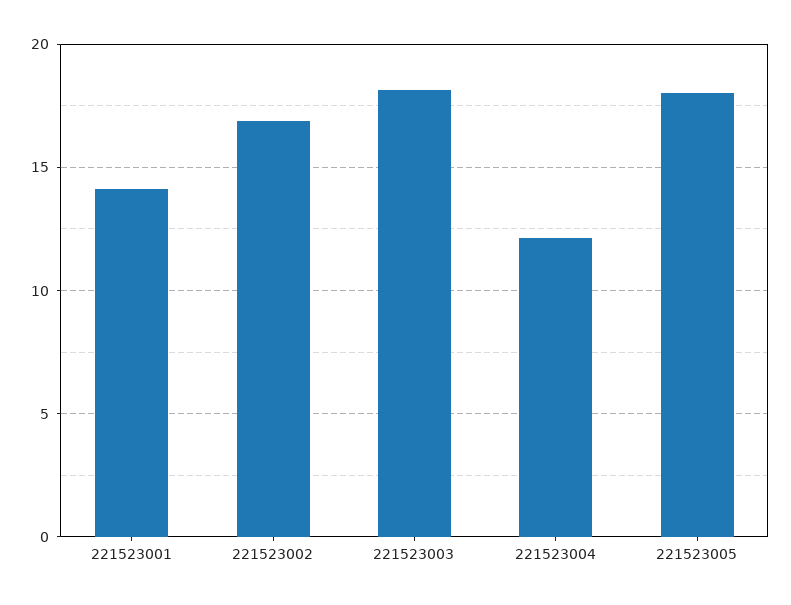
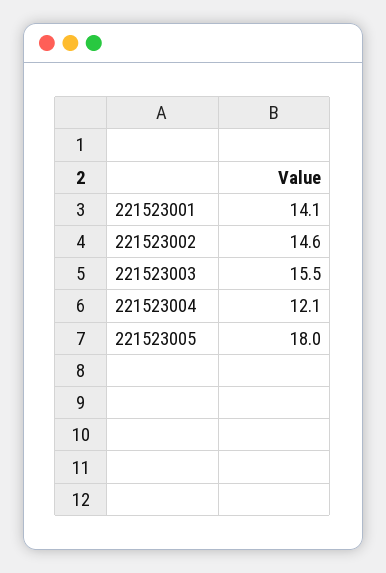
221523002: 17 -> 14.6
221523003: 18 -> 15.5

